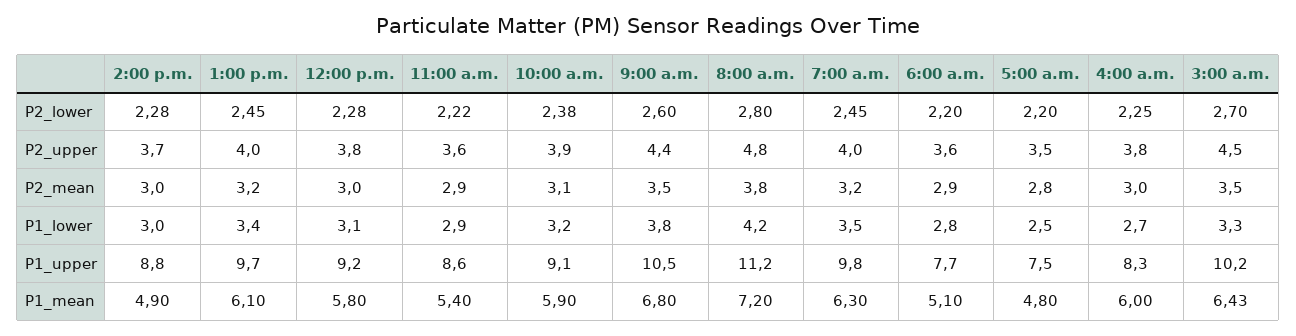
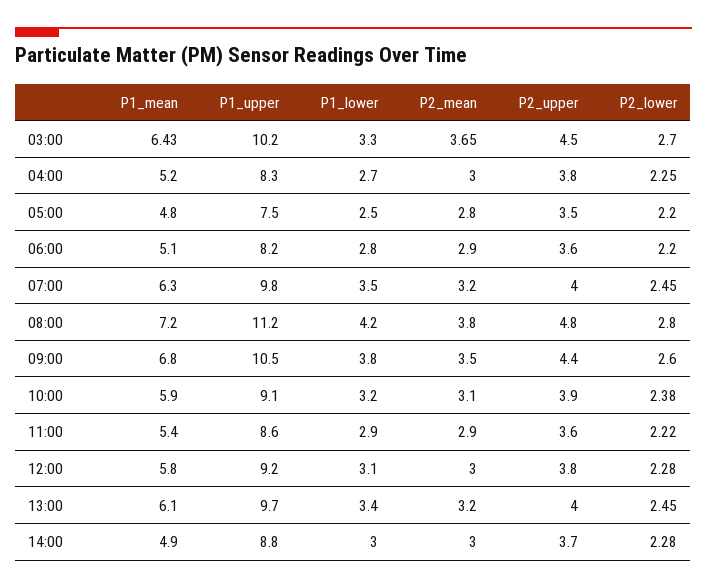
3:00 a.m., P2_mean: 3.5 -> 3.65
6:00 a.m., P1_upper: 7.7 -> 8.2
4:00 a.m., P1_mean: 6 -> 5.2

